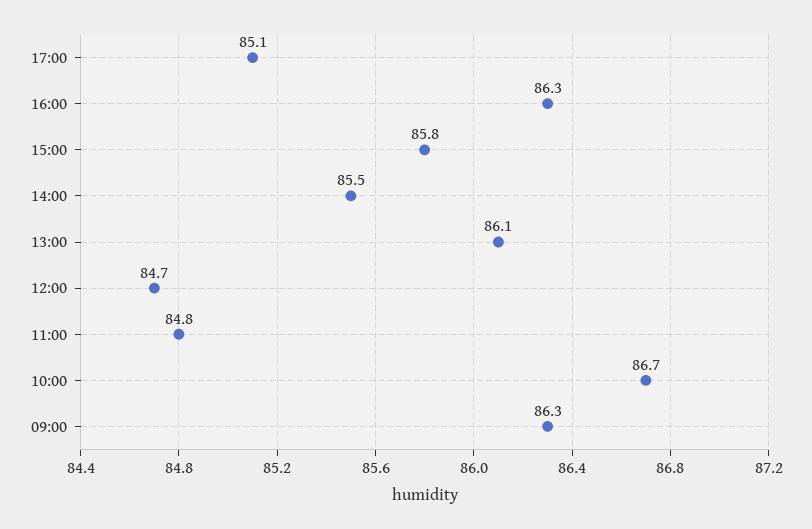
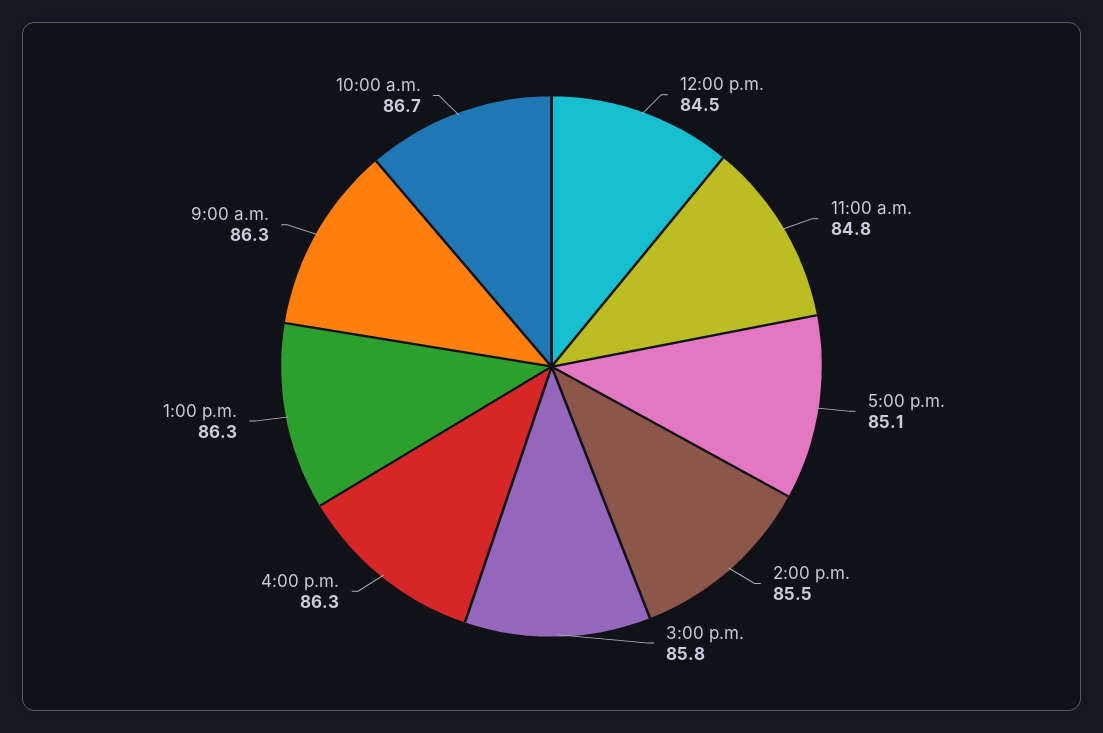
13:00: 86.1 -> 86.3
12:00: 84.7 -> 84.5

